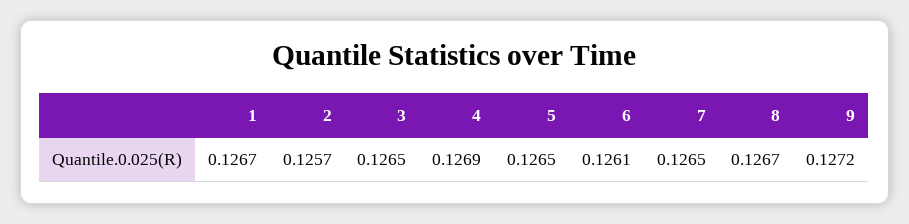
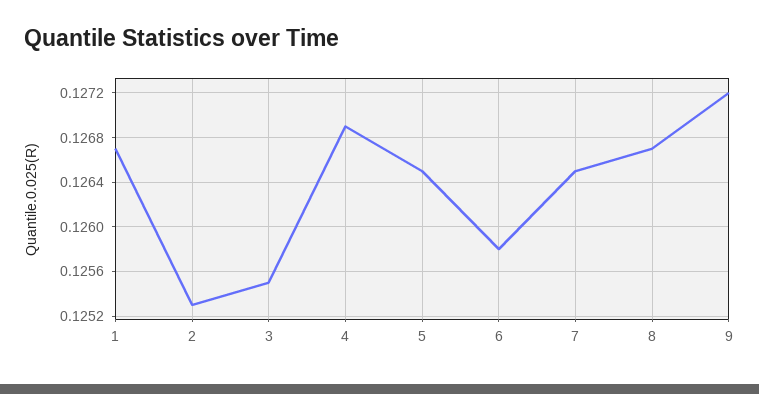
2: 0.1257 -> 0.1253
3: 0.1265 -> 0.1255
6: 0.1261 -> 0.1258

